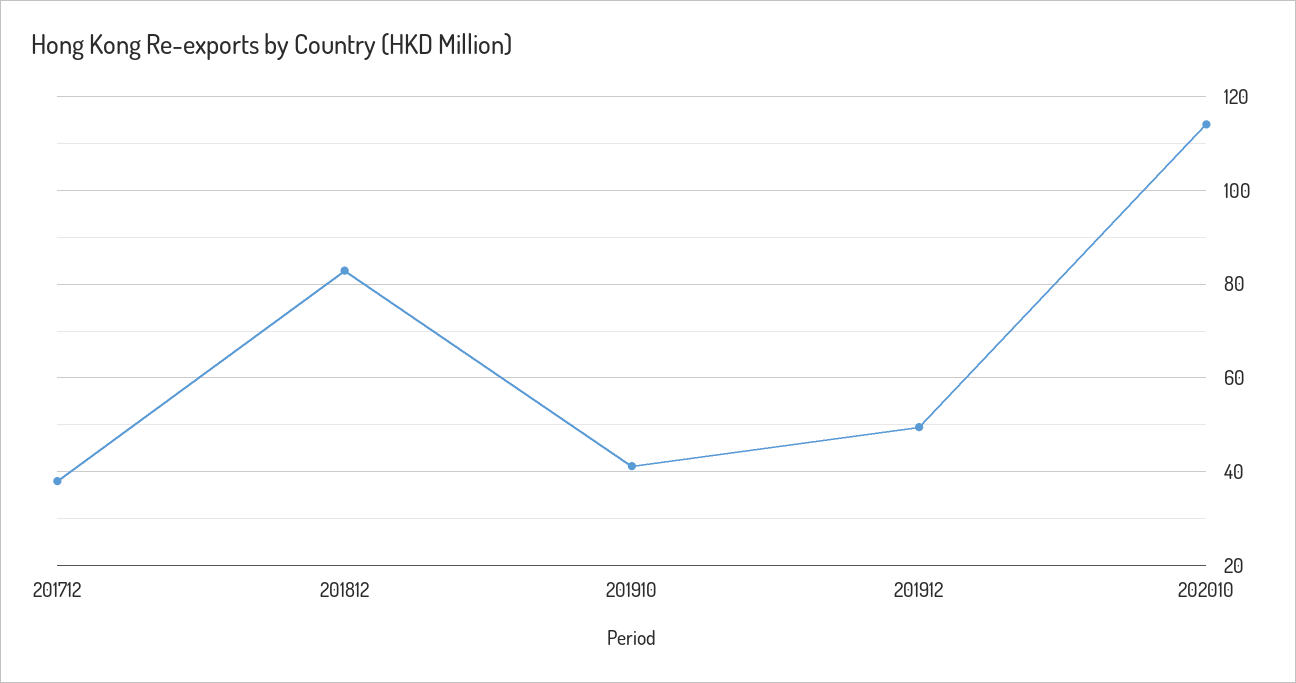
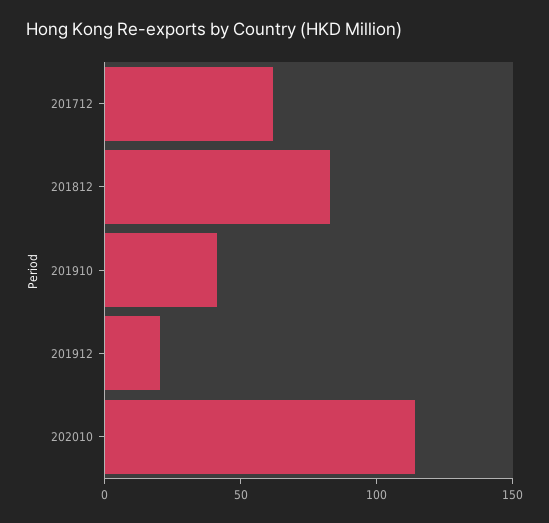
201712: 38 -> 60
201912: 50 -> 20

